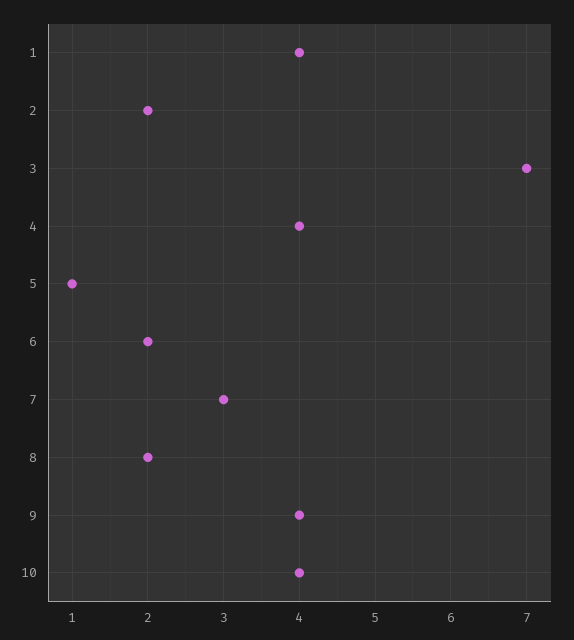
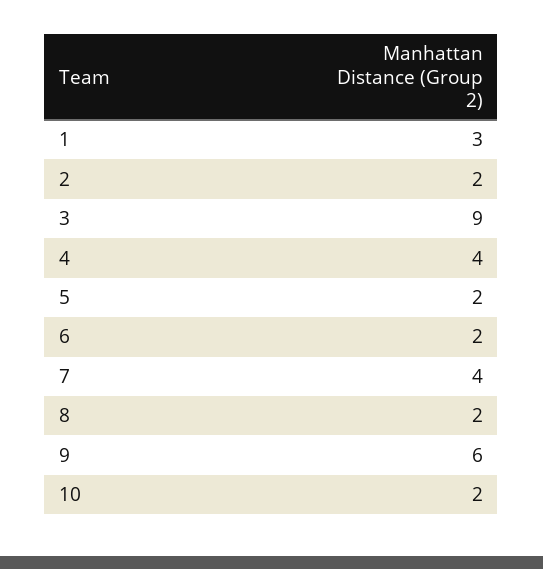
1: 4 -> 3
3: 7 -> 9
5: 1 -> 2
7: 3 -> 4
9: 4 -> 6
10: 4 -> 2

